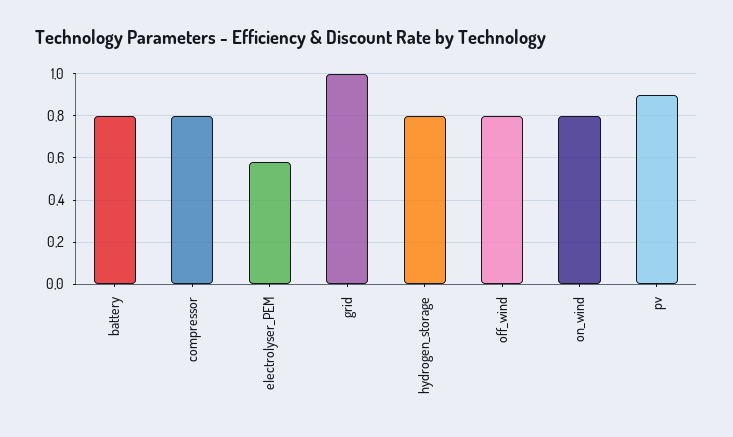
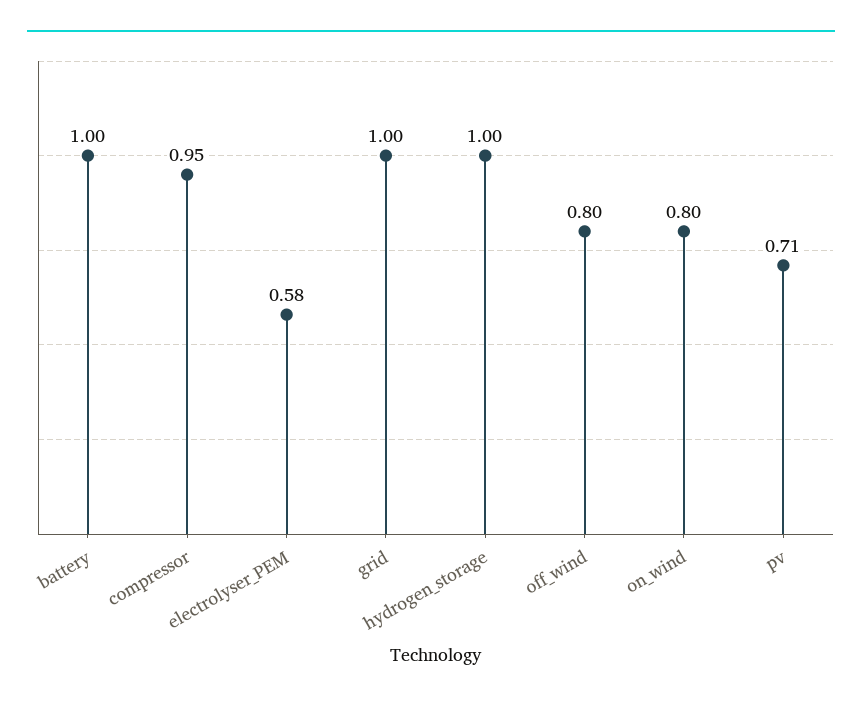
battery: 0.8 -> 1
compressor: 0.8 -> 0.95
hydrogen_storage: 0.8 -> 1
pv: 0.9 -> 0.71

